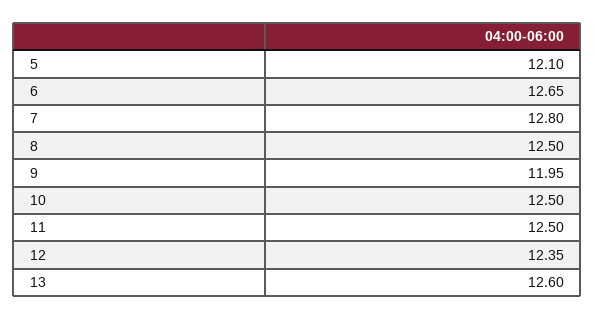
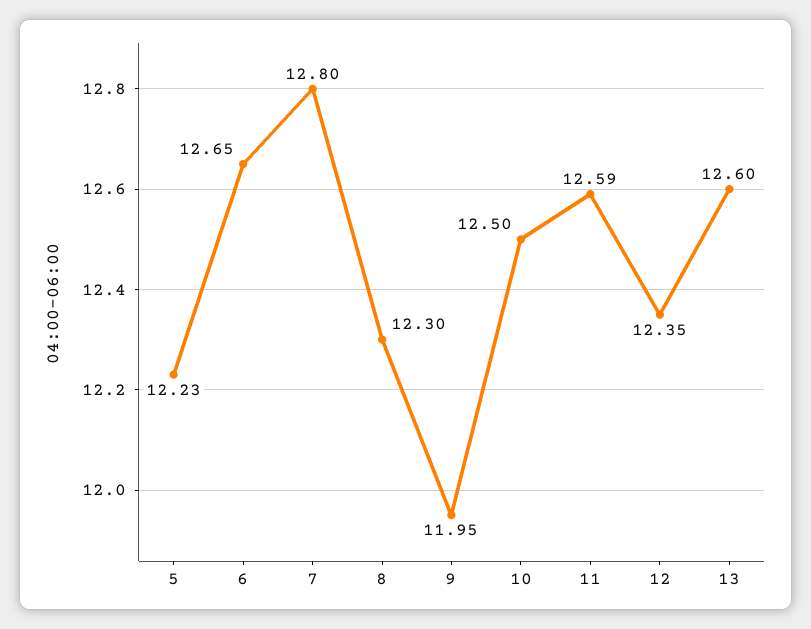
5: 12.1 -> 12.23
8: 12.5 -> 12.3
11: 12.5 -> 12.59

